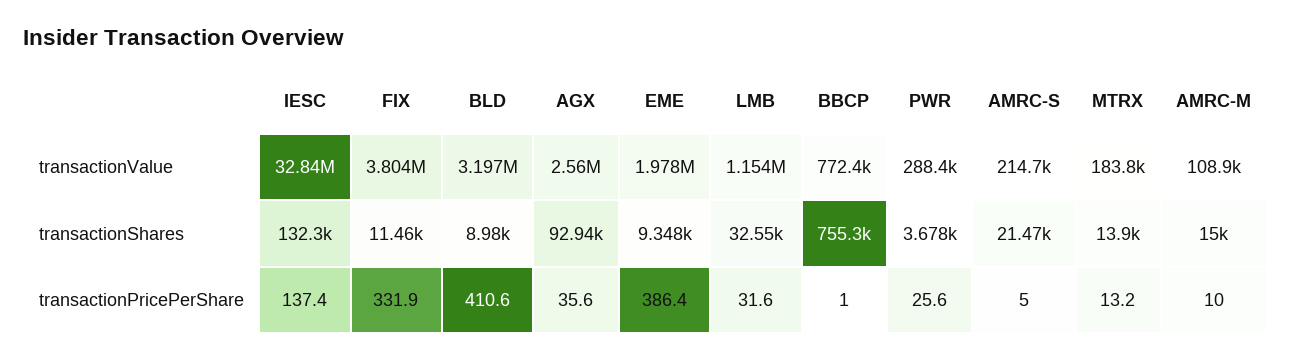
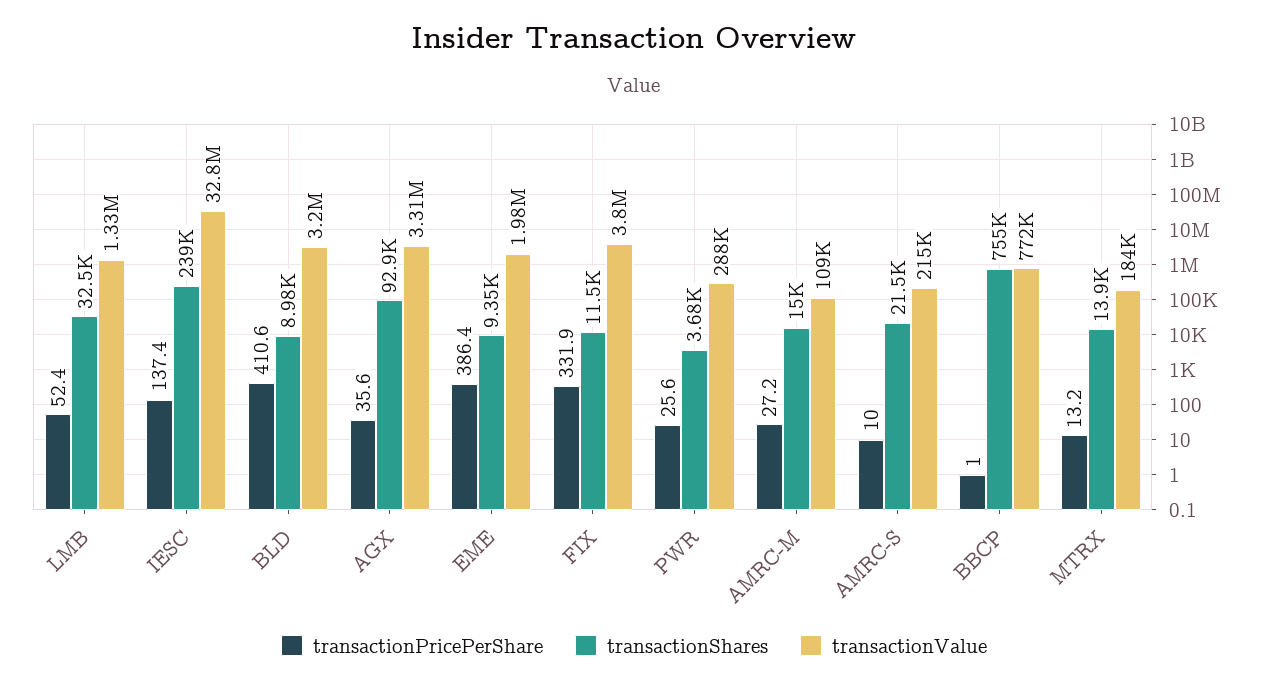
transactionValue, AGX: 2560000 -> 3310000
transactionValue, LMB: 1154000 -> 1330000
transactionShares, IESC: 132300 -> 239000
transactionPricePerShare, LMB: 31.6 -> 52.4
transactionPricePerShare, AMRC-S: 5 -> 10
transactionPricePerShare, AMRC-M: 10 -> 27.2

